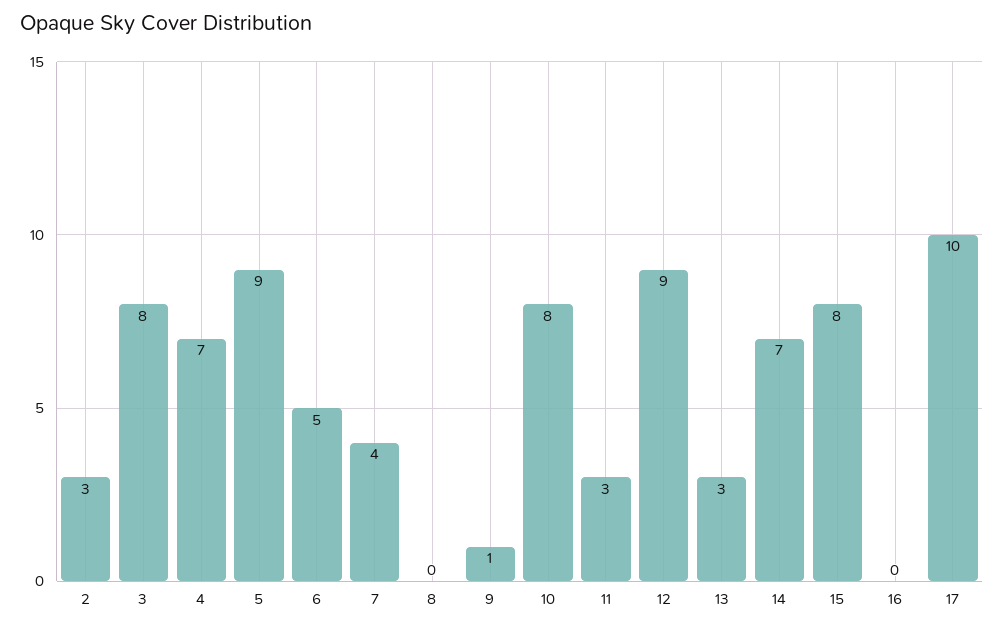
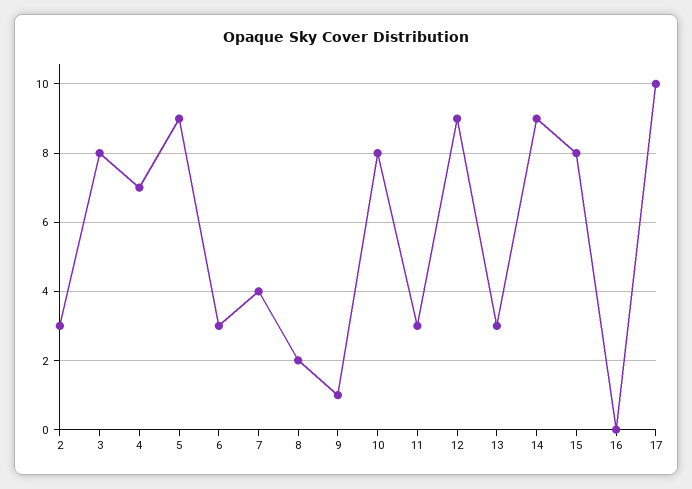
6: 5 -> 3
8: 0 -> 2
14: 7 -> 9

